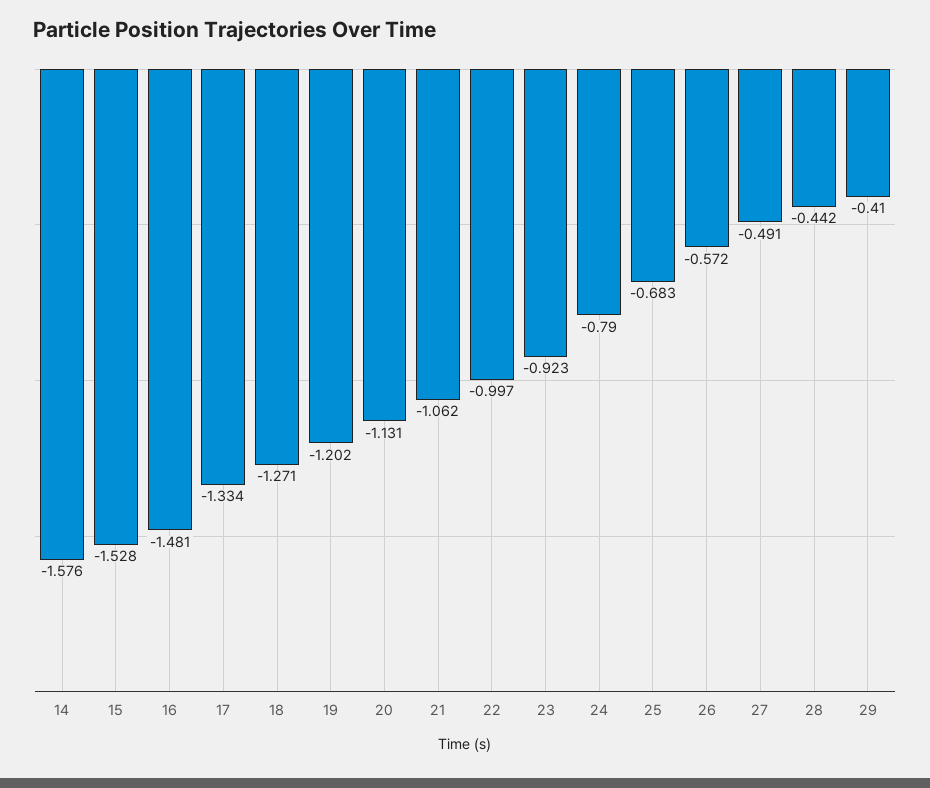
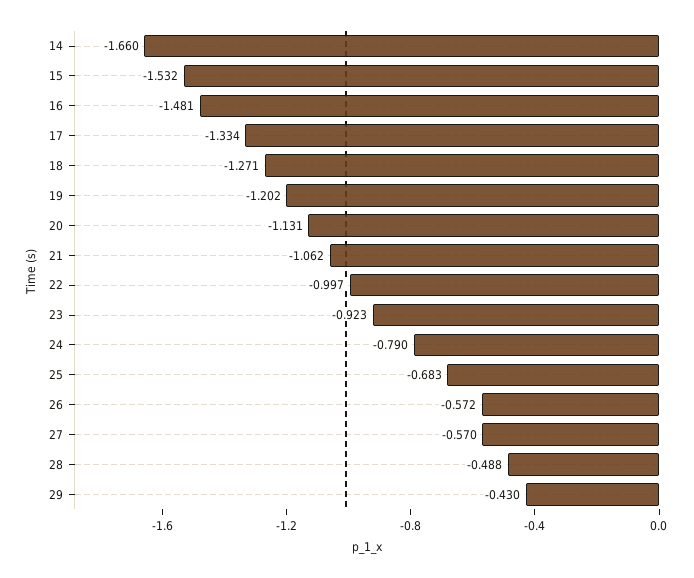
14: -1.576 -> -1.66
15: -1.528 -> -1.532
27: -0.491 -> -0.57
28: -0.442 -> -0.488
29: -0.41 -> -0.43

